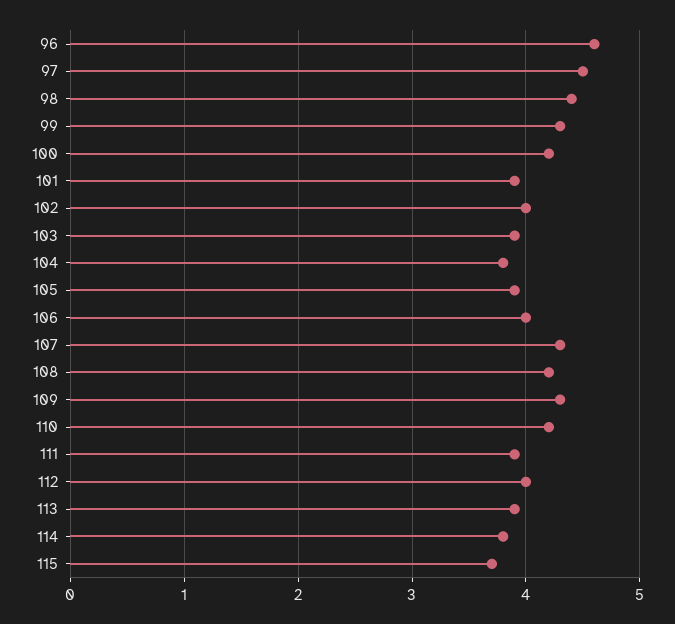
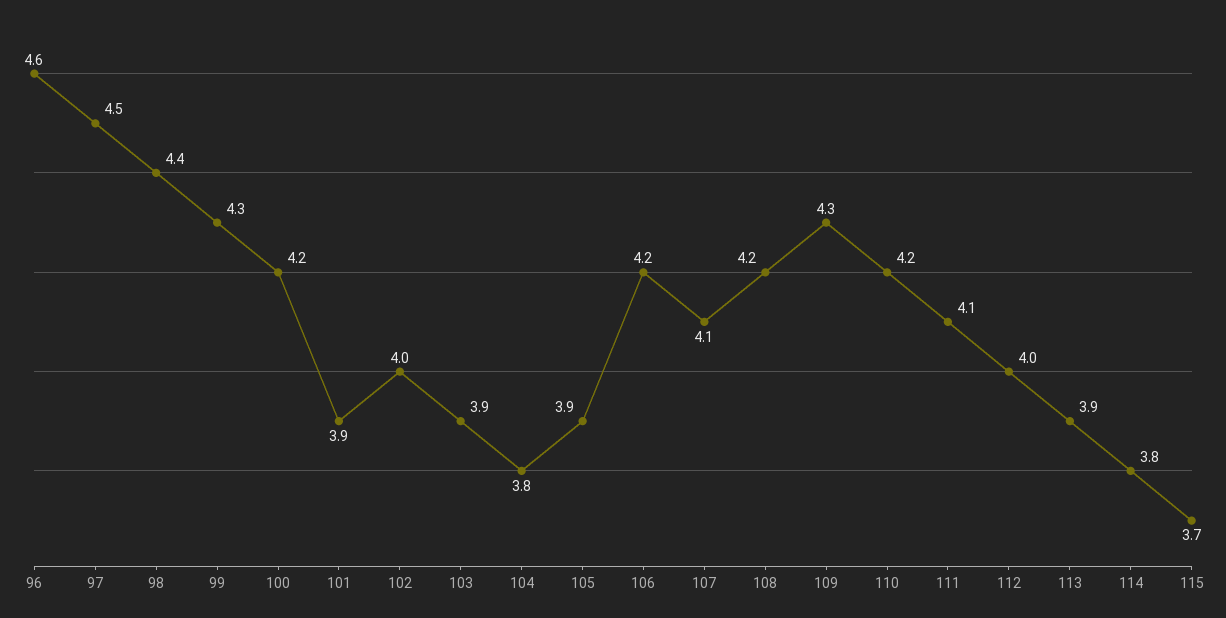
106: 4 -> 4.2
107: 4.3 -> 4.1
111: 3.9 -> 4.1

